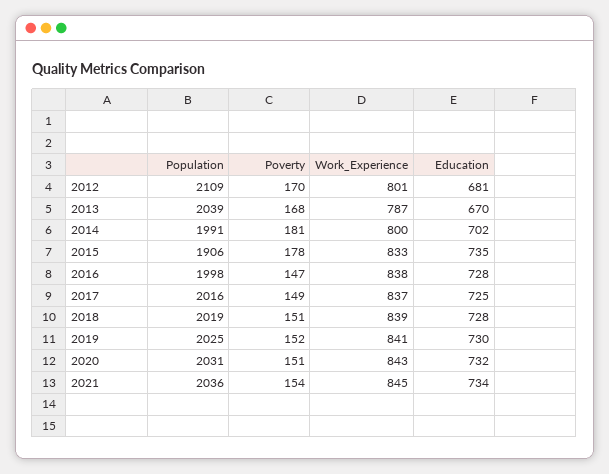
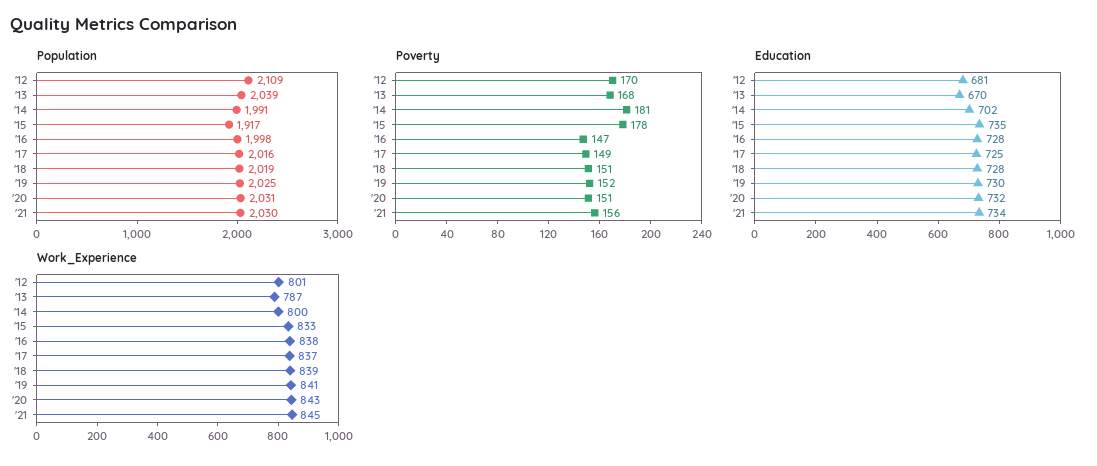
Population, 2015: 1906 -> 1917
Population, 2021: 2036 -> 2030
Poverty, 2021: 154 -> 156

